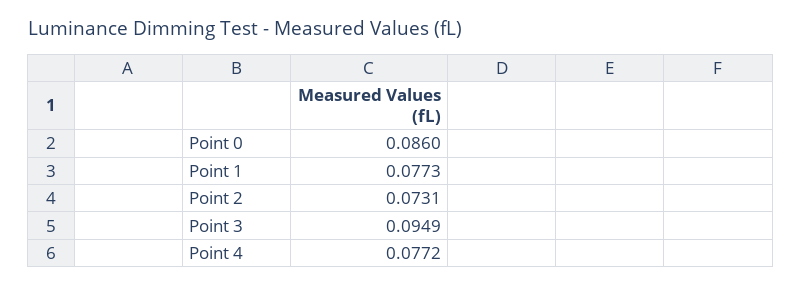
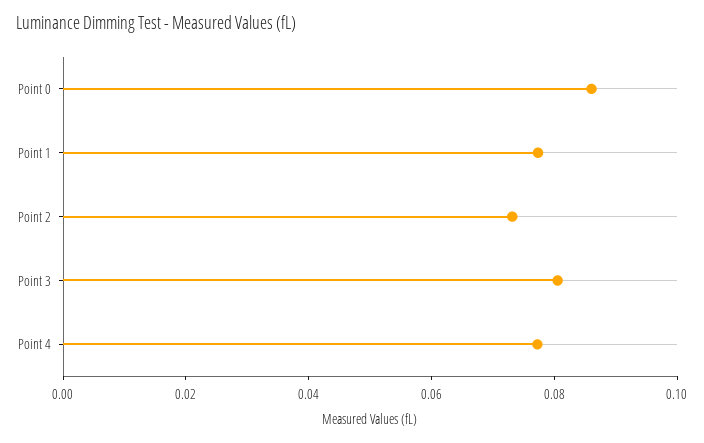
Point 3: 0.0949 -> 0.08

